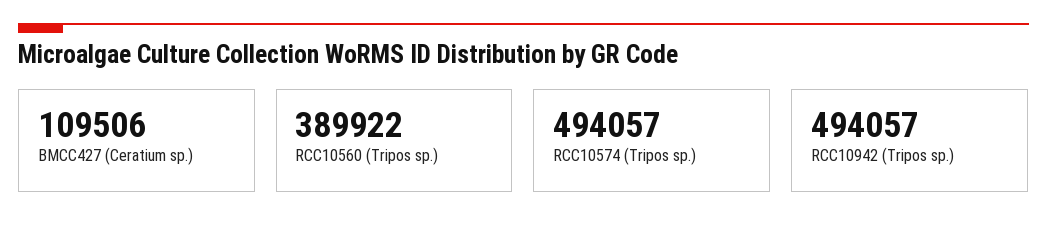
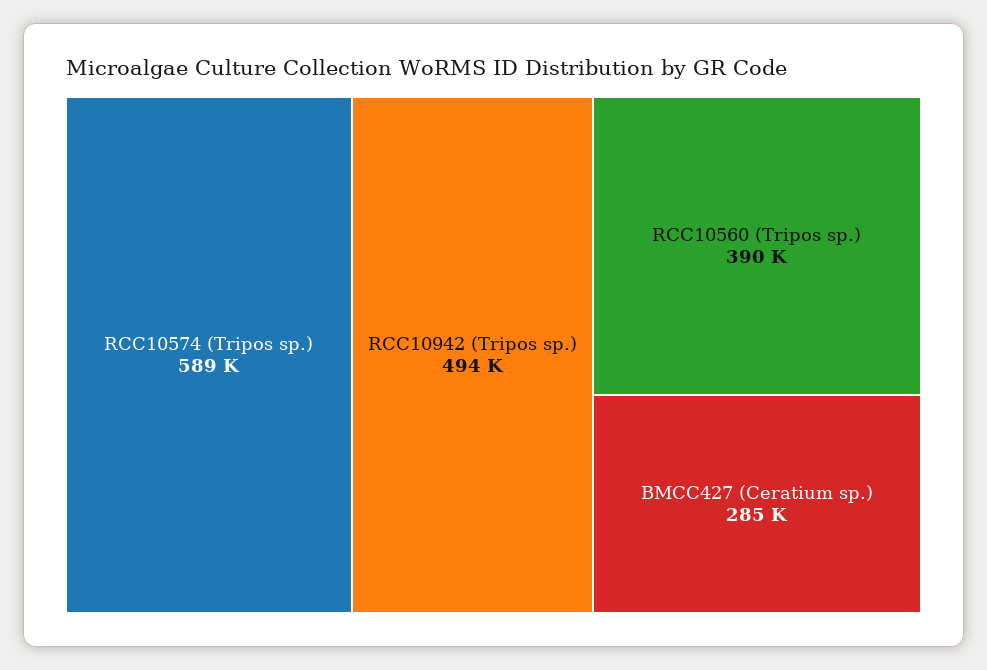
BMCC427 (Ceratium sp.): 109506 -> 285000
RCC10574 (Tripos sp.): 494057 -> 589000

